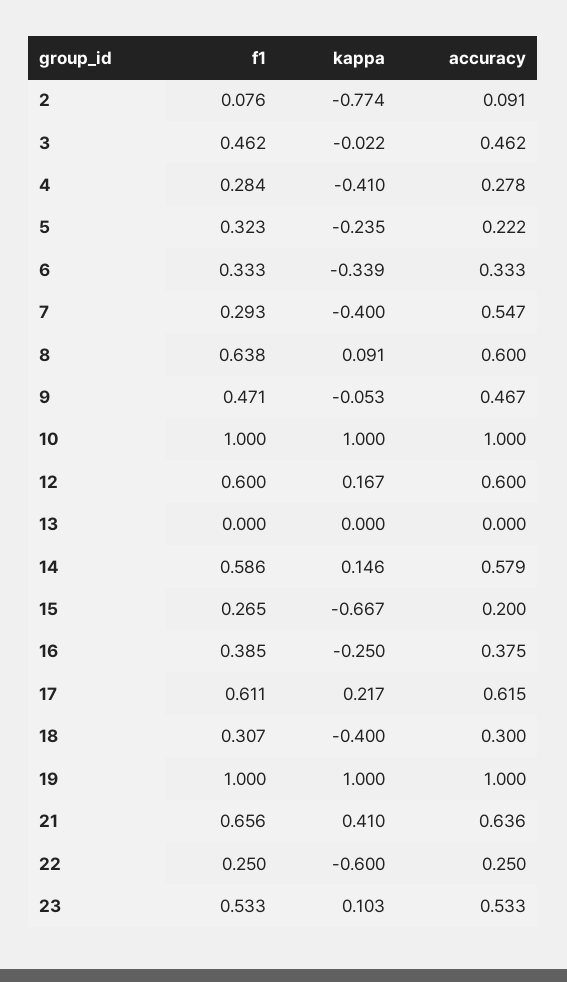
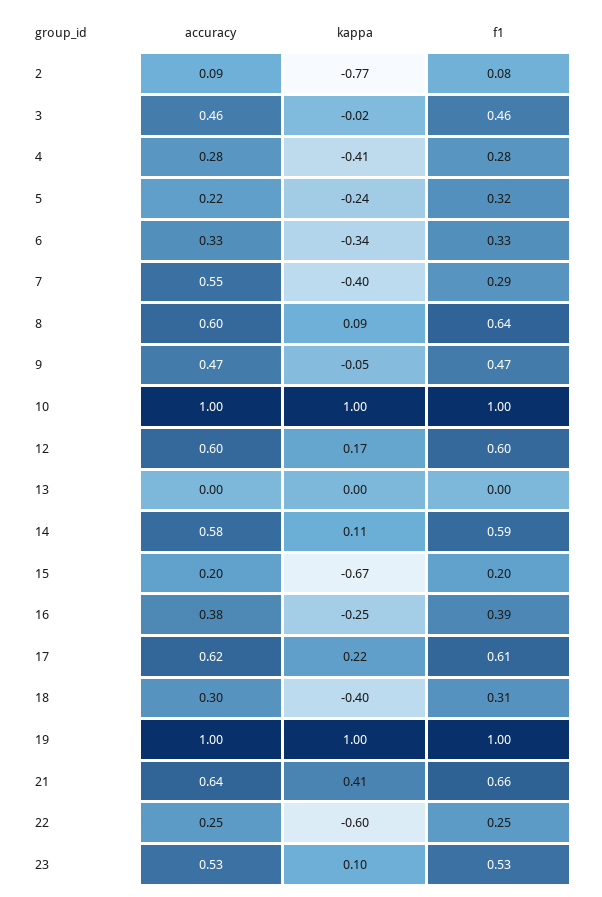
kappa, 14: 0.146 -> 0.11
f1, 15: 0.265 -> 0.2

